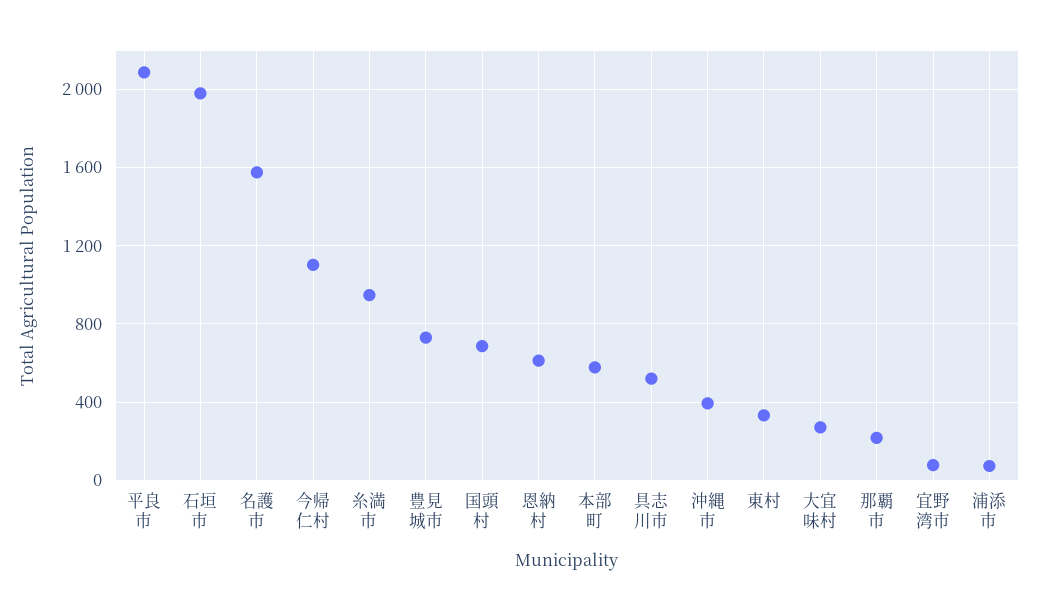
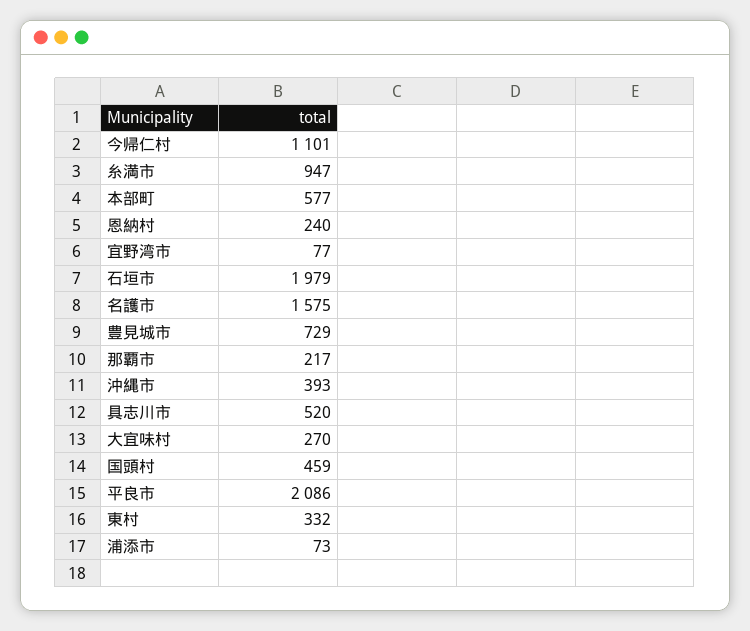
国頭村: 700 -> 459
恩納村: 600 -> 240

